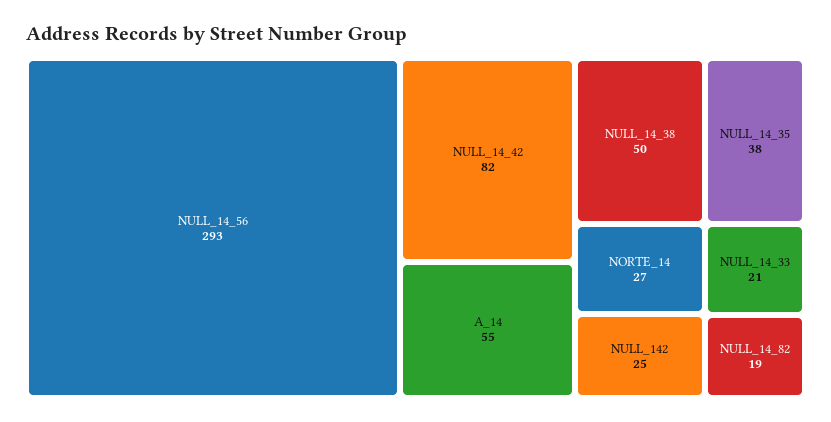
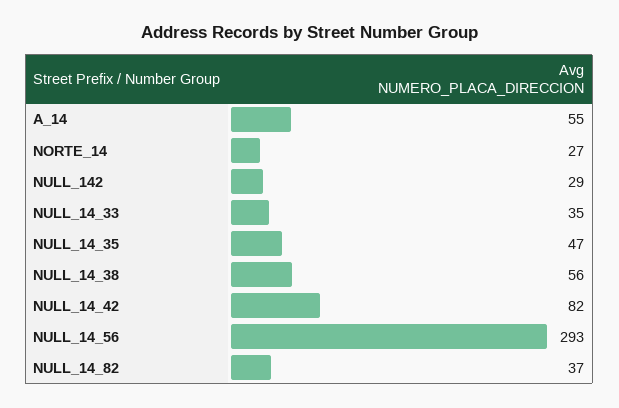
NULL_14_38: 50 -> 56
NULL_14_35: 38 -> 47
NULL_142: 25 -> 29
NULL_14_33: 21 -> 35
NULL_14_82: 19 -> 37

